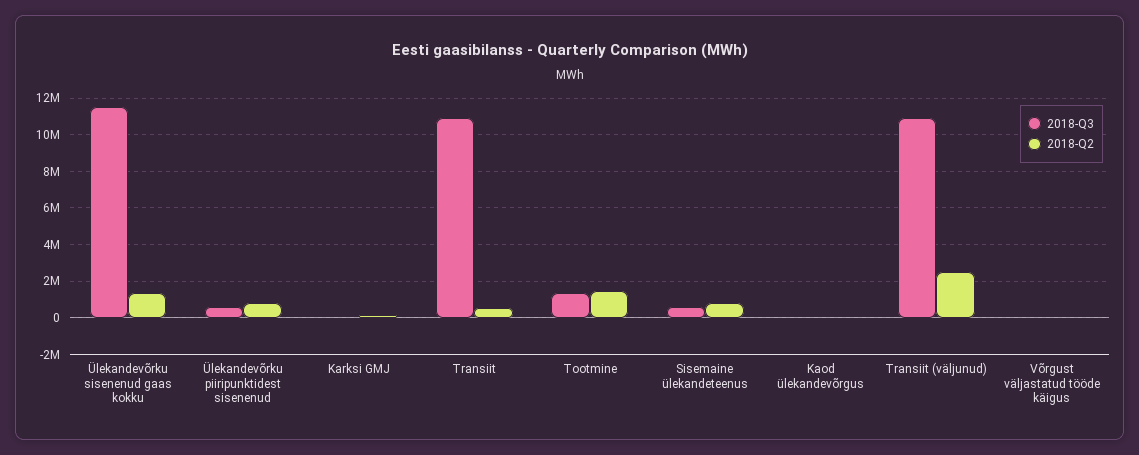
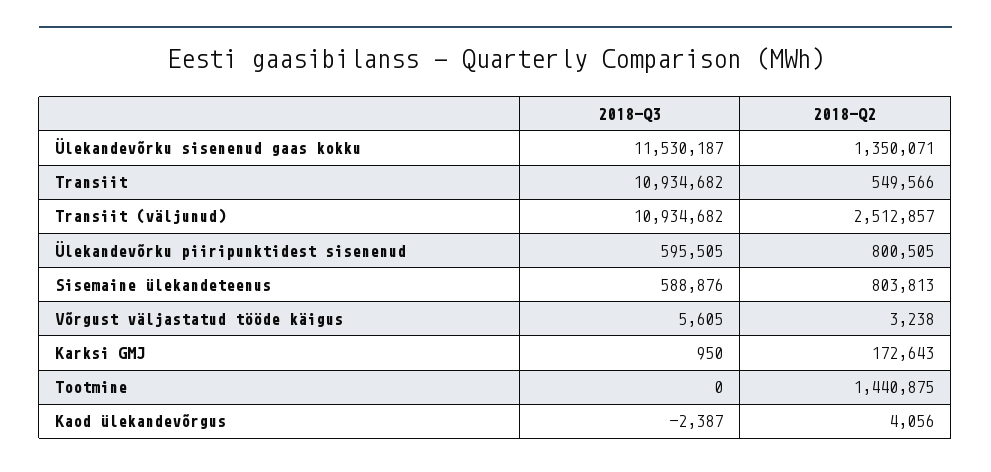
2018-Q3, Tootmine: 1500000 -> 0

